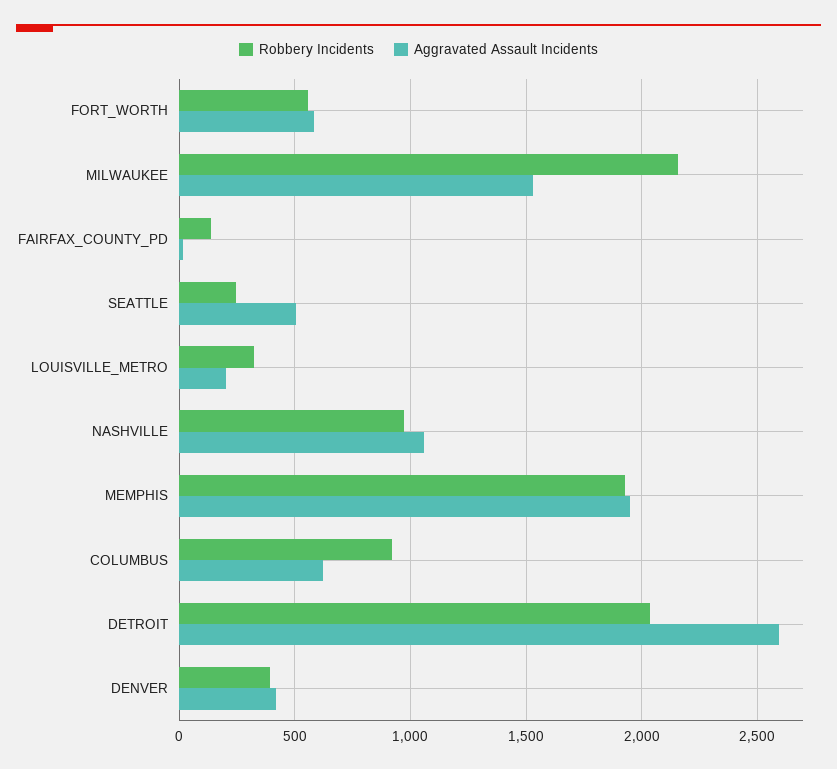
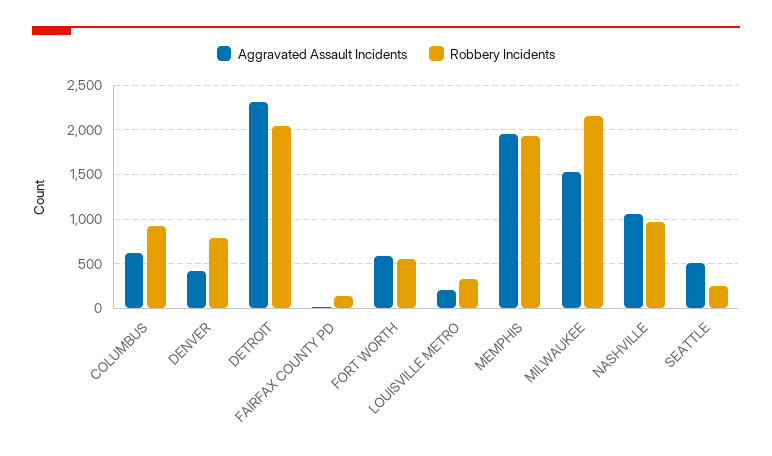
Aggravated Assault Incidents, DETROIT: 2600 -> 2300
Robbery Incidents, DENVER: 400 -> 800

